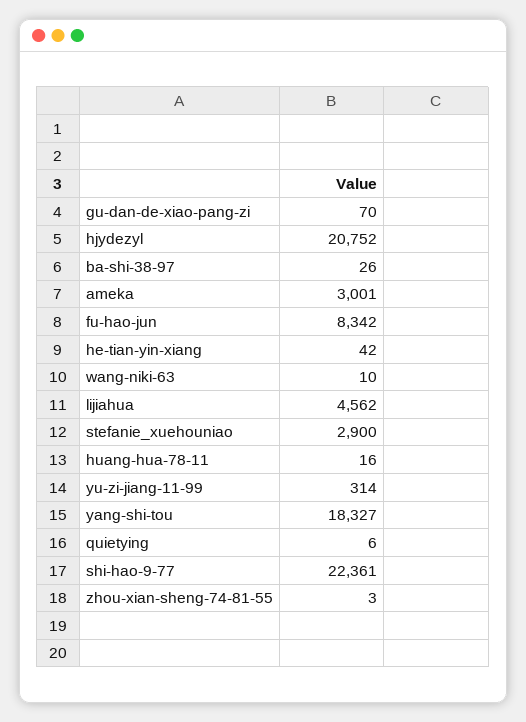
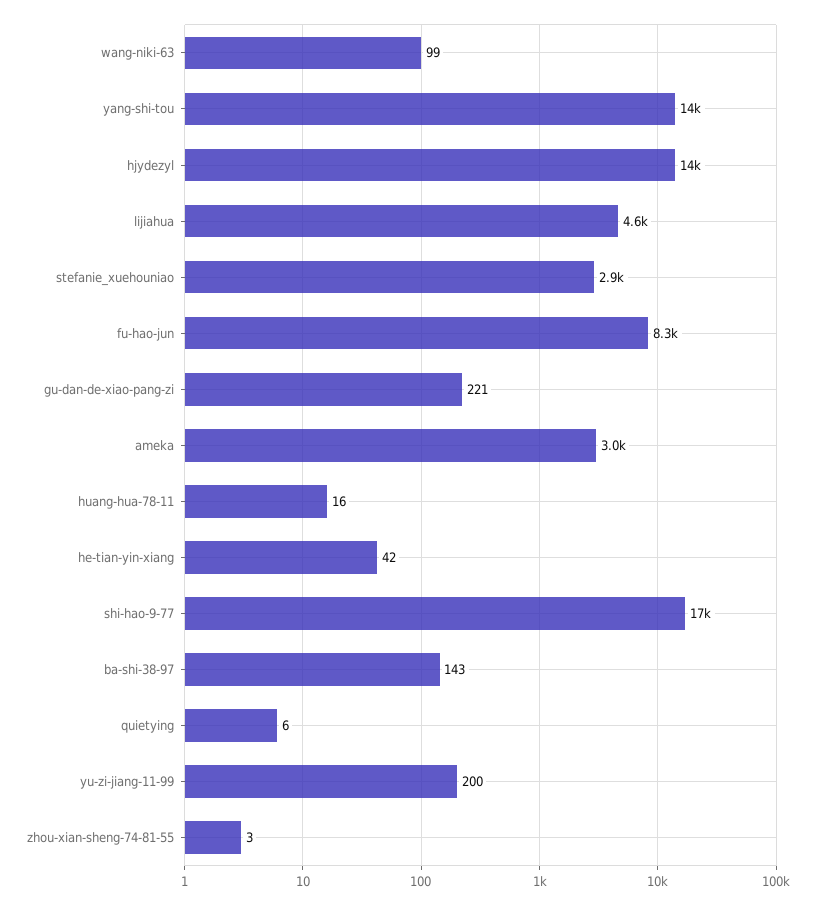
gu-dan-de-xiao-pang-zi: 70 -> 221
hjydezyl: 20752 -> 14000
ba-shi-38-97: 26 -> 143
wang-niki-63: 10 -> 99
yu-zi-jiang-11-99: 314 -> 200
yang-shi-tou: 18327 -> 14000
shi-hao-9-77: 22361 -> 17000

